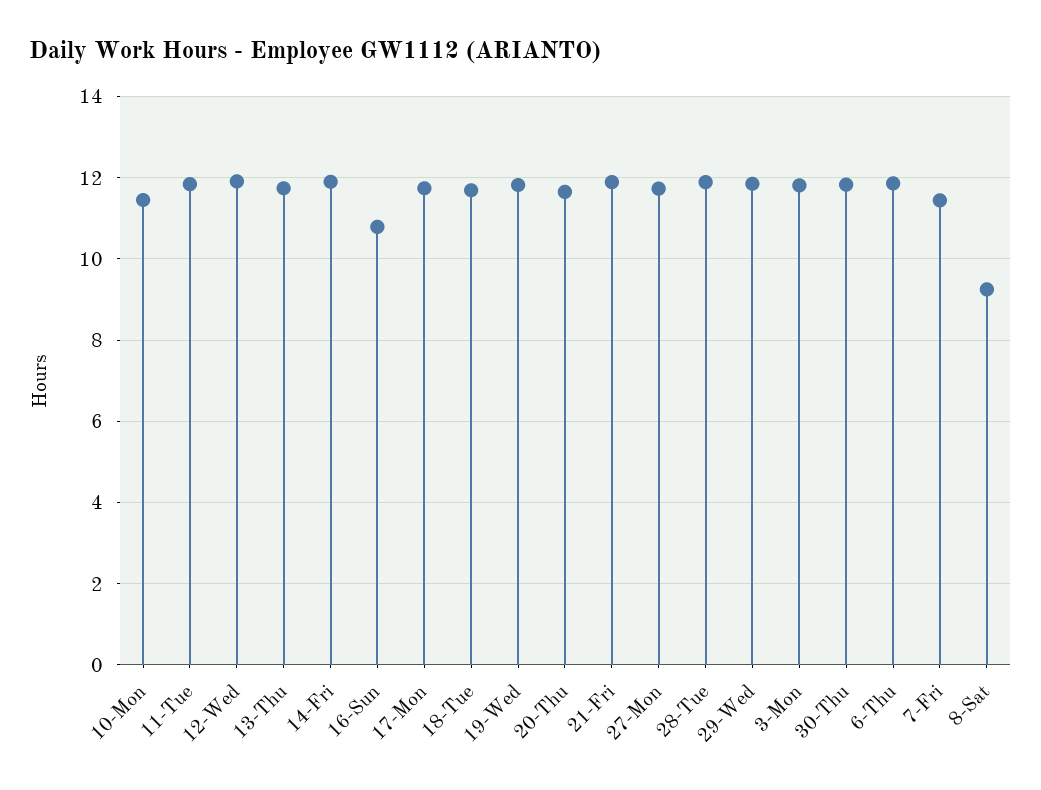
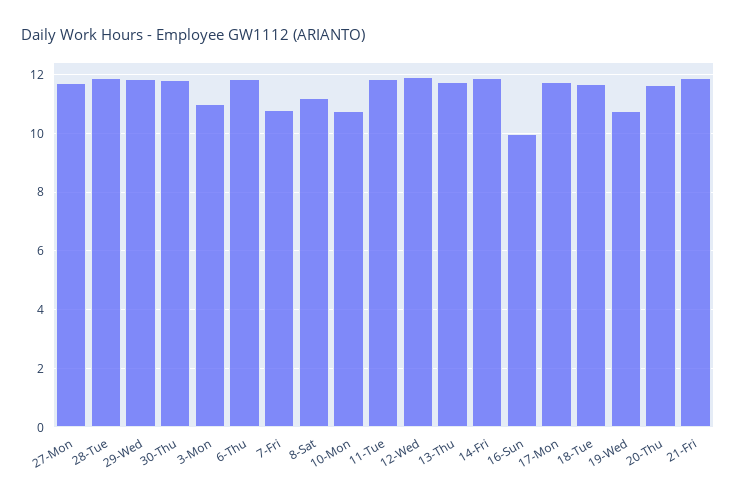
10-Mon: 11.4 -> 10.75
16-Sun: 10.8 -> 10
19-Wed: 11.8 -> 10.75
3-Mon: 11.8 -> 11
7-Fri: 11.4 -> 10.75
8-Sat: 9.2 -> 11.25

